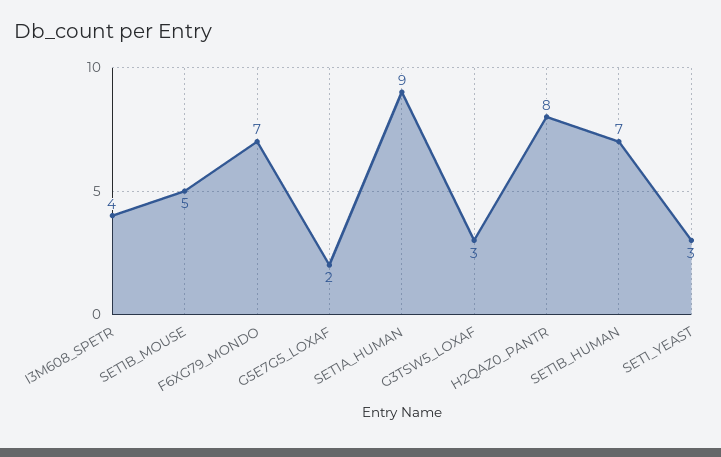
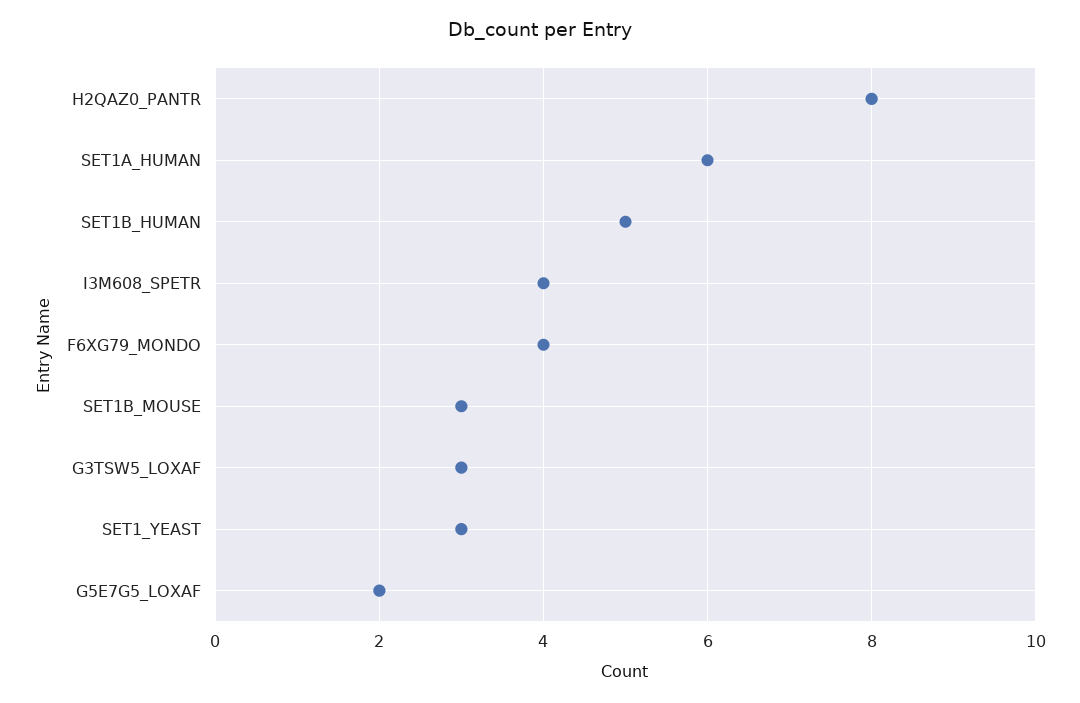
SET1B_MOUSE: 5 -> 3
F6XG79_MONDO: 7 -> 4
SET1A_HUMAN: 9 -> 6
SET1B_HUMAN: 7 -> 5

